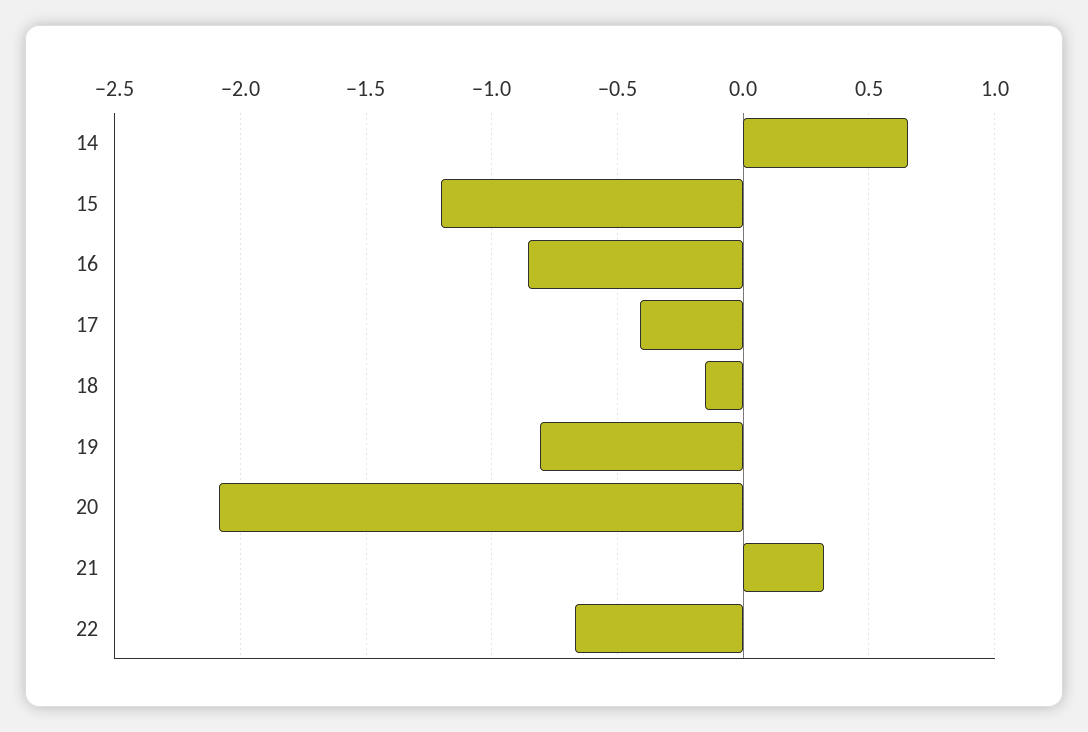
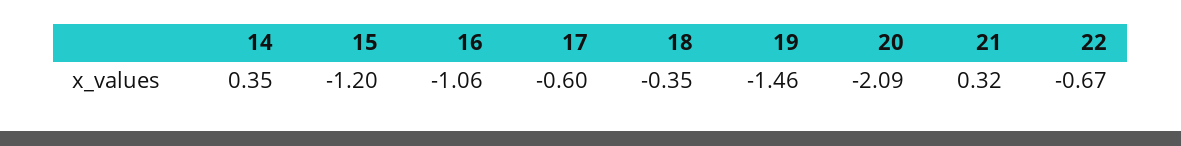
14: 0.65 -> 0.35
16: -0.85 -> -1.06
17: -0.4 -> -0.6
18: -0.15 -> -0.35
19: -0.8 -> -1.46

